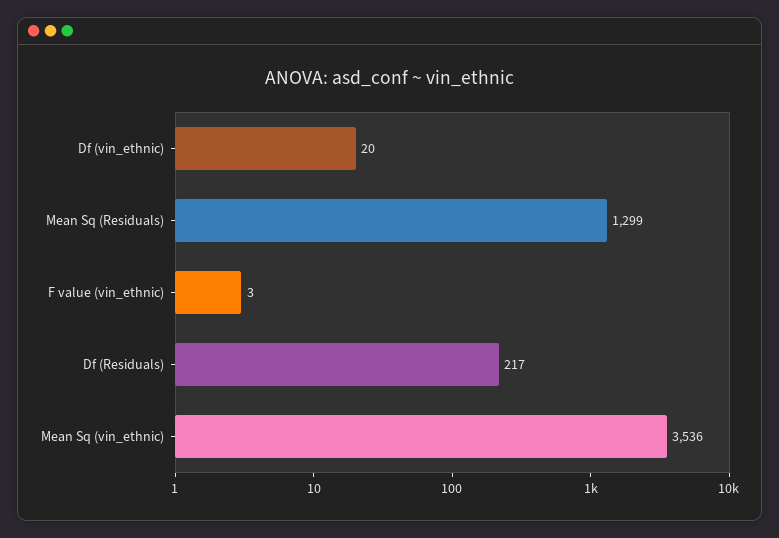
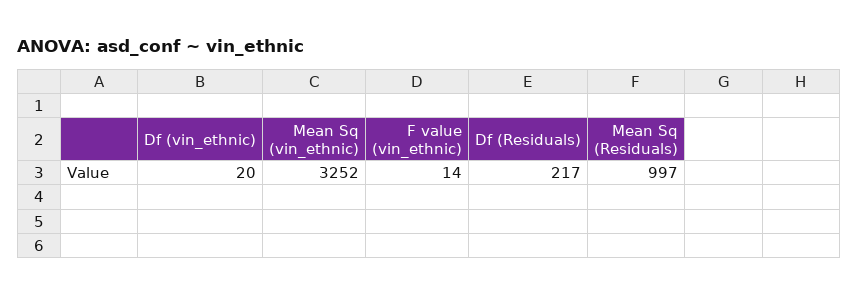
Mean Sq (Residuals): 1299 -> 997
F value (vin_ethnic): 3 -> 14
Mean Sq (vin_ethnic): 3536 -> 3252

